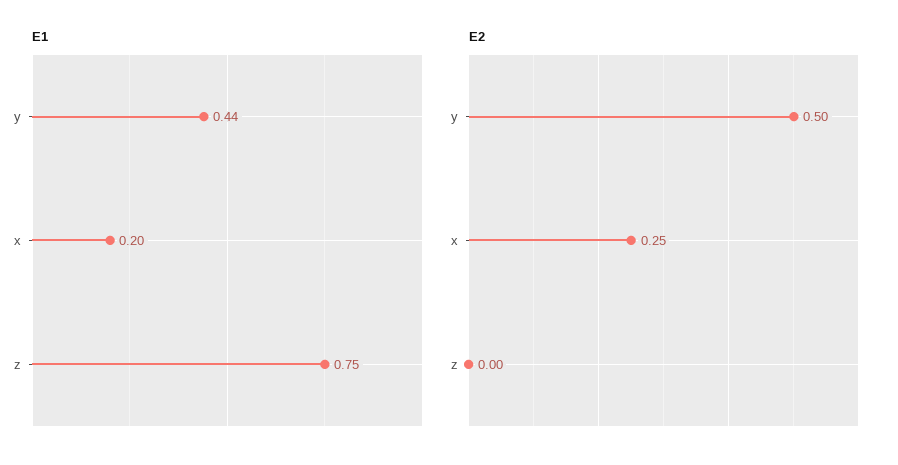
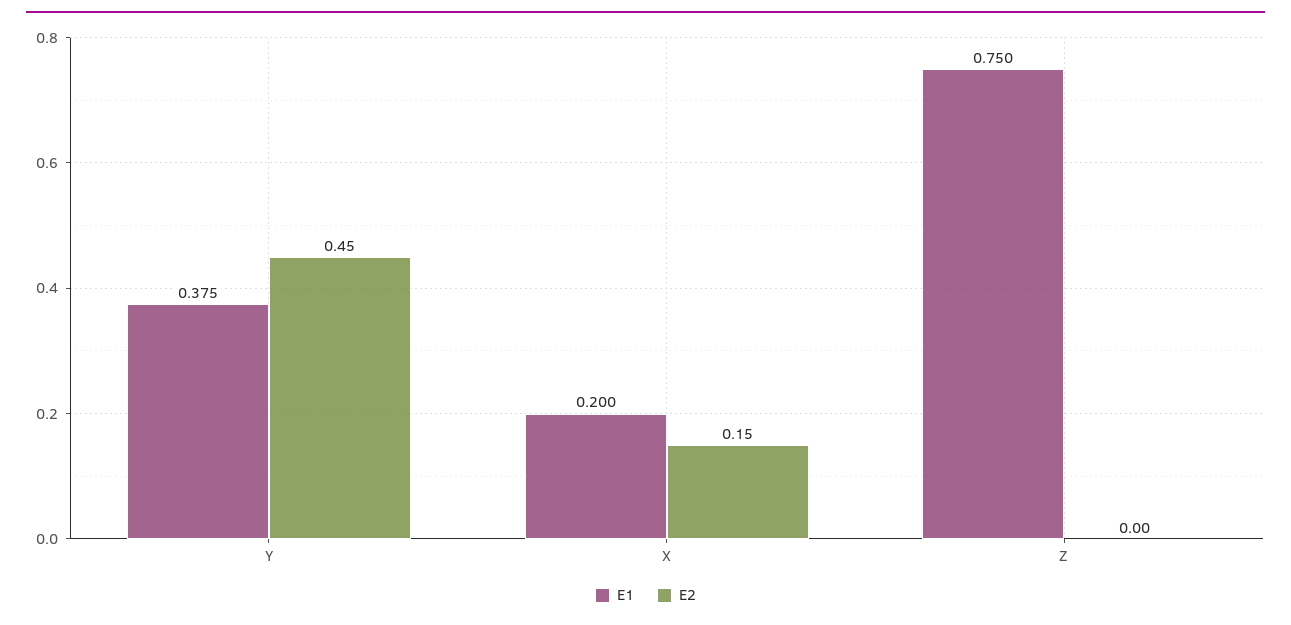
E1, y: 0.44 -> 0.375
E2, y: 0.5 -> 0.45
E2, x: 0.25 -> 0.15

